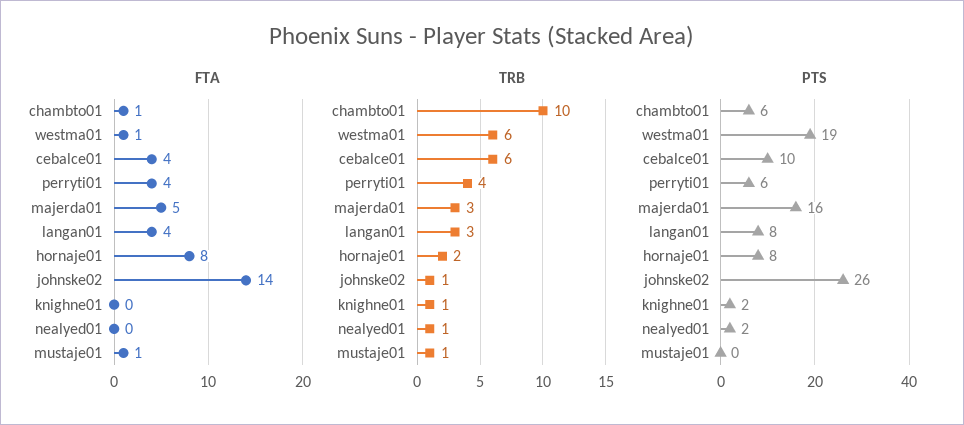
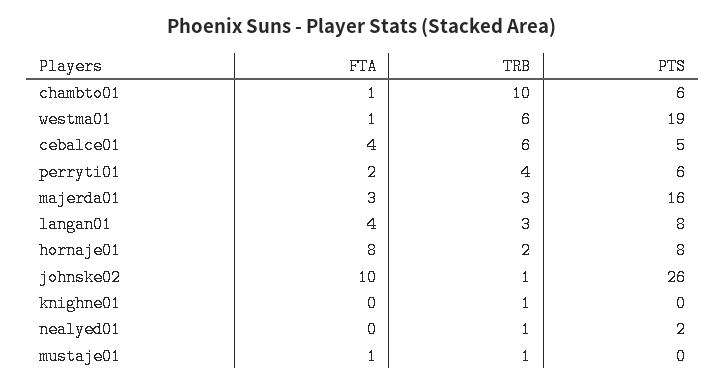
FTA, perryti01: 4 -> 2
FTA, majerda01: 5 -> 3
FTA, johnske02: 14 -> 10
PTS, cebalce01: 10 -> 5
PTS, knighne01: 2 -> 0

